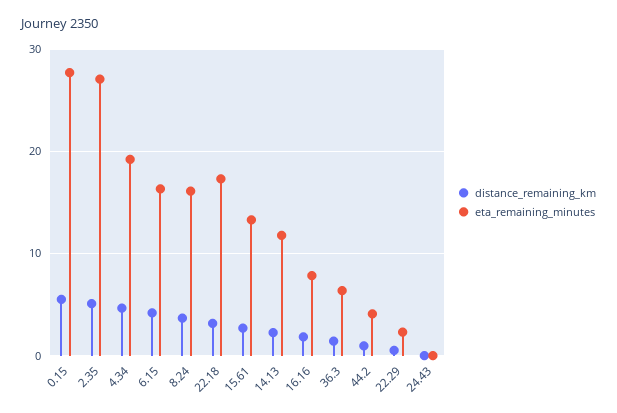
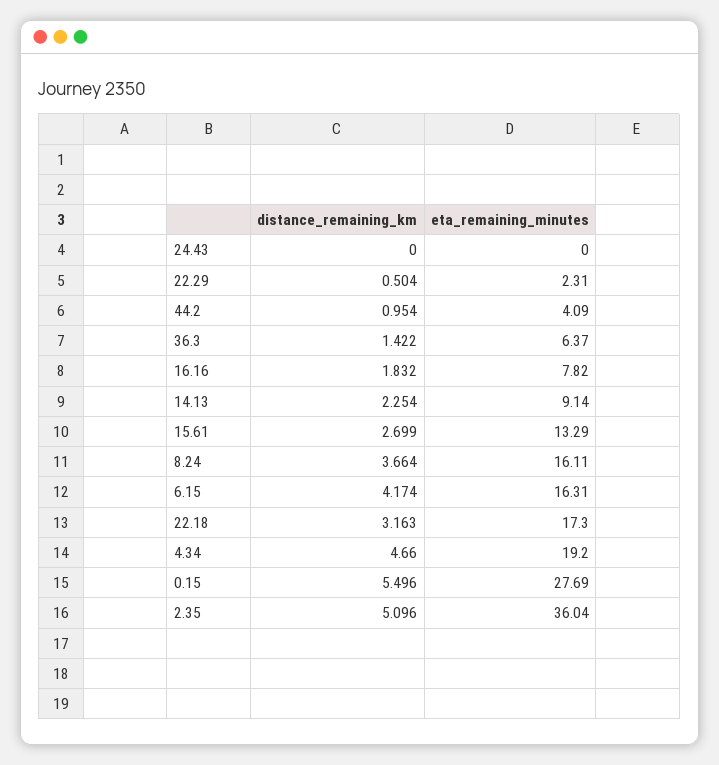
eta_remaining_minutes, 2.35: 27 -> 36.04
eta_remaining_minutes, 14.13: 12 -> 9.14

